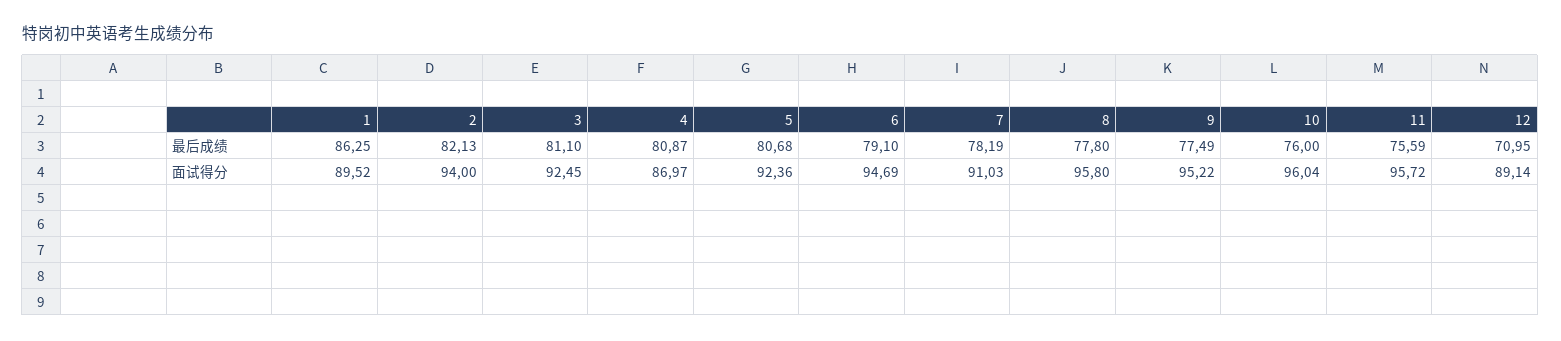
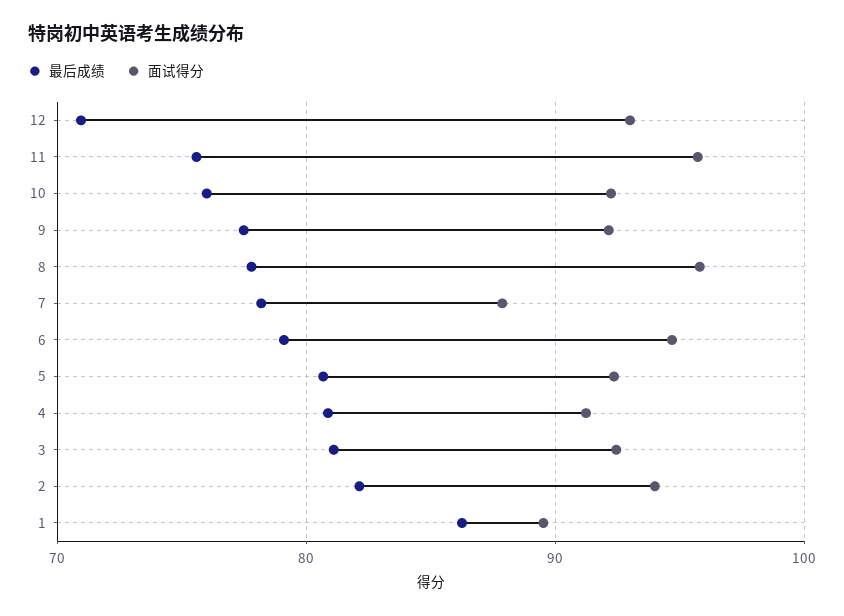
面试得分, 4: 86.97 -> 91
面试得分, 7: 91.03 -> 88
面试得分, 9: 95.22 -> 92
面试得分, 10: 96.04 -> 92
面试得分, 12: 89.14 -> 93

